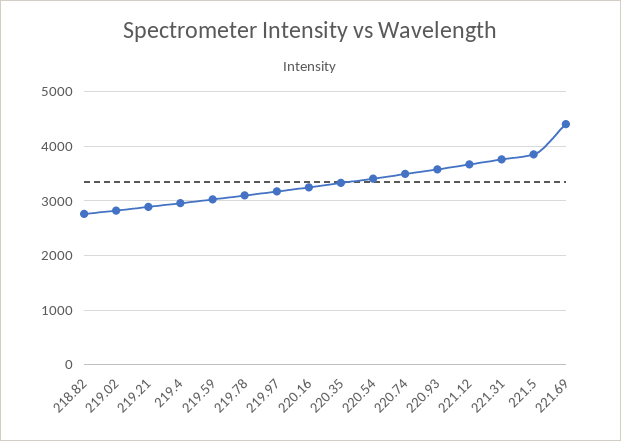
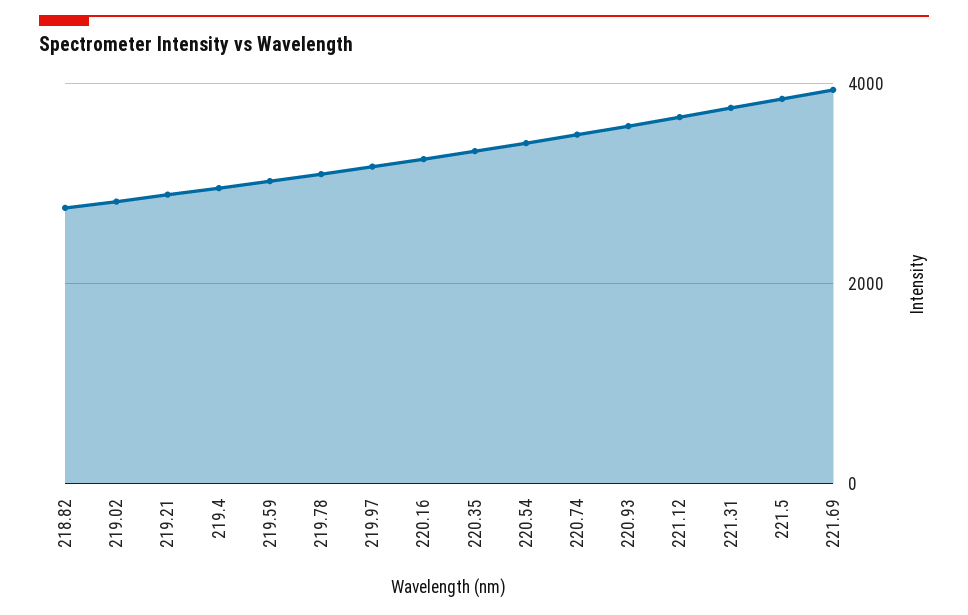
221.69: 4400 -> 4000

